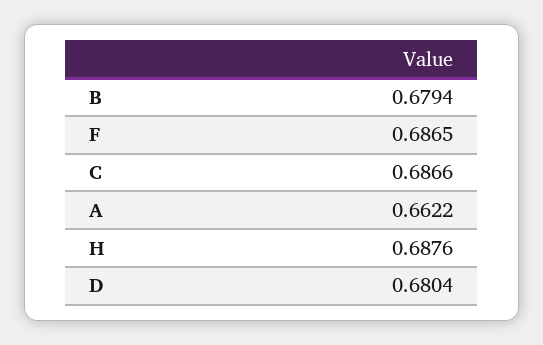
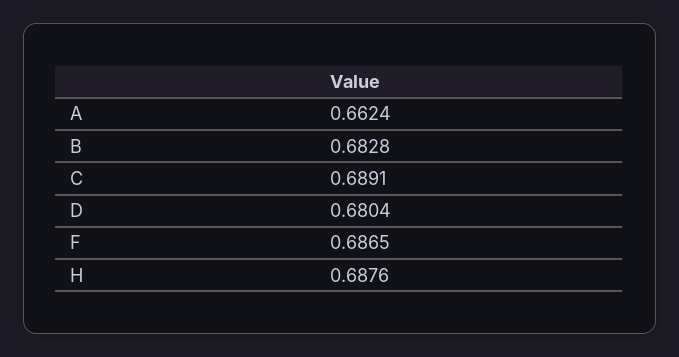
B: 0.6794 -> 0.6828
C: 0.6866 -> 0.6891
A: 0.6622 -> 0.6624

